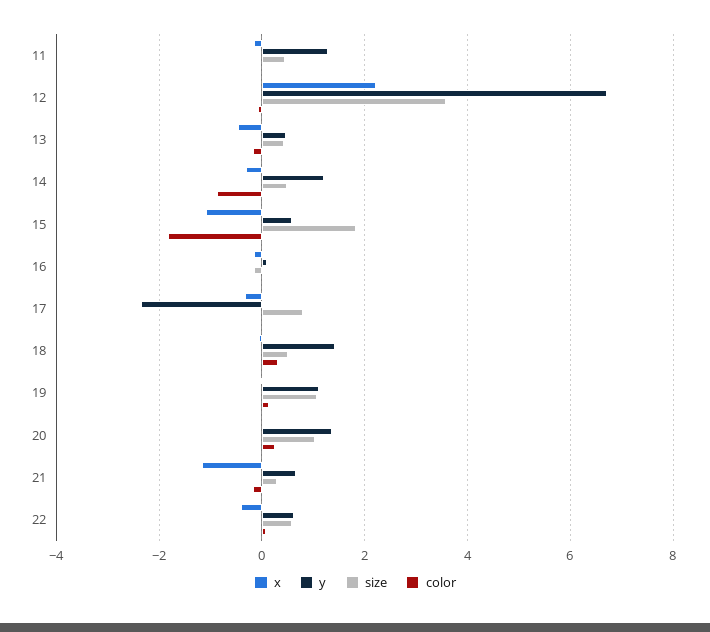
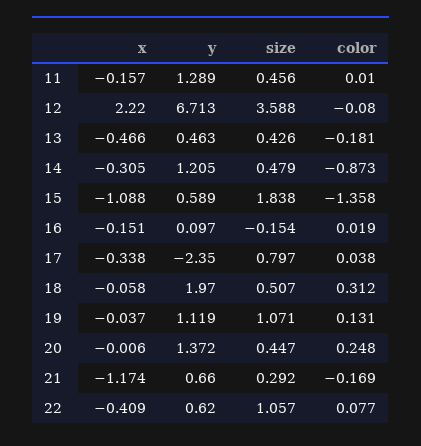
color, 15: -1.8 -> -1.358
y, 18: 1.4 -> 1.97
size, 20: 1 -> 0.447
size, 22: 0.6 -> 1.057

